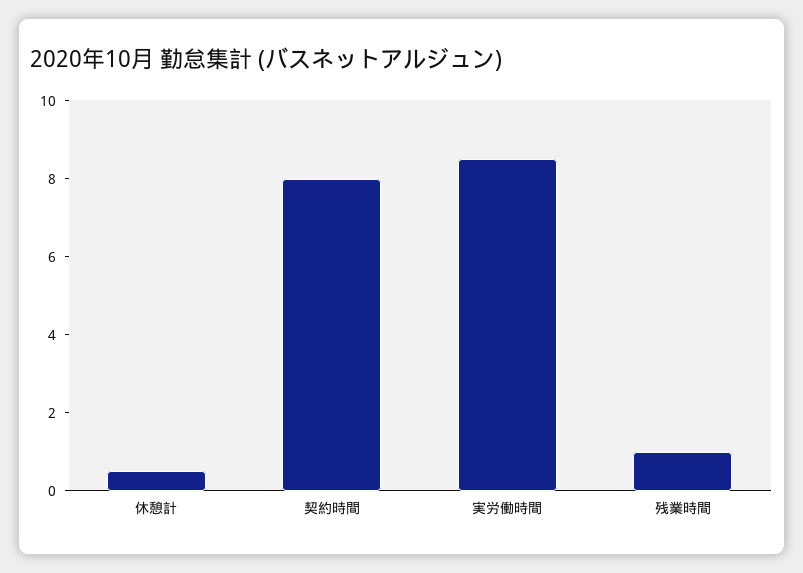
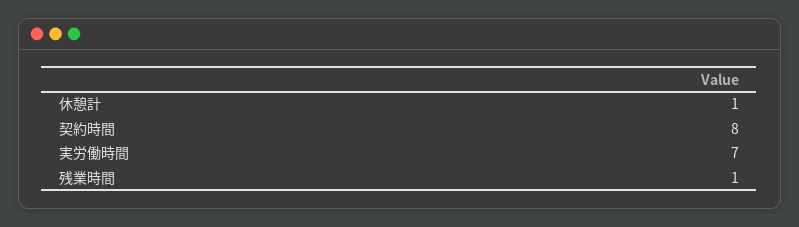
休憩計: 0.5 -> 1
実労働時間: 8.5 -> 7

